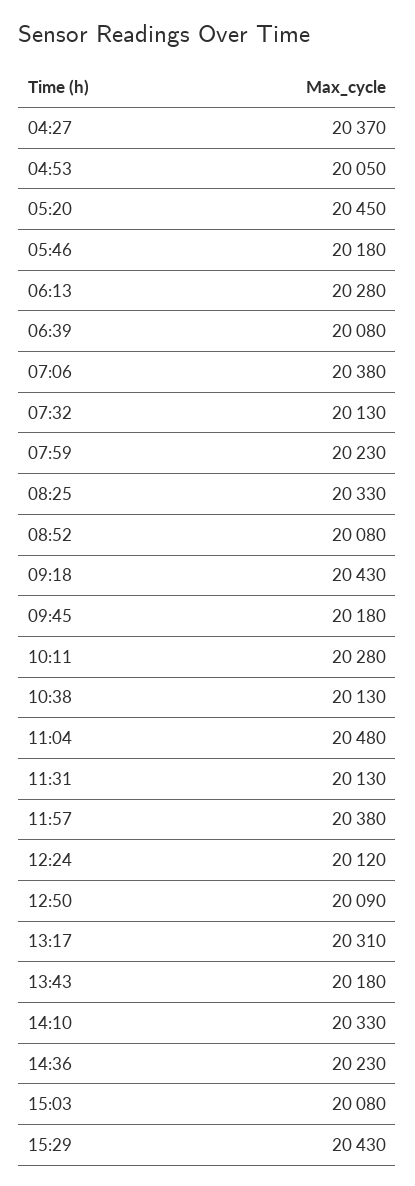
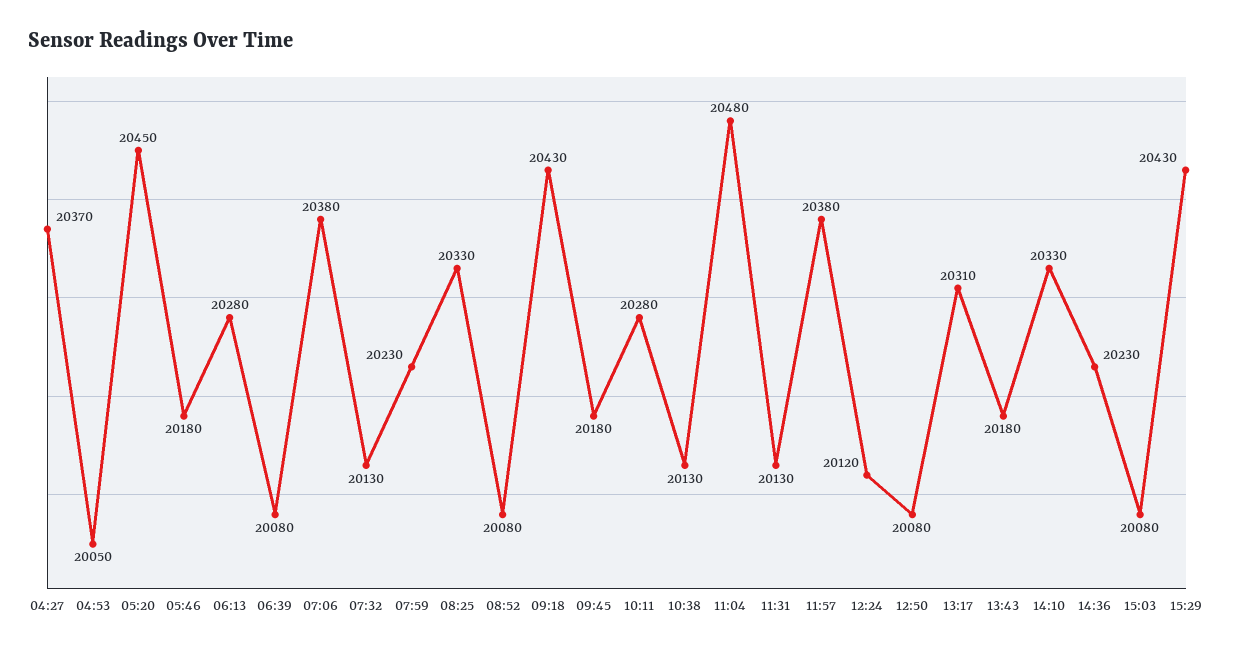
12:50: 20090 -> 20080

